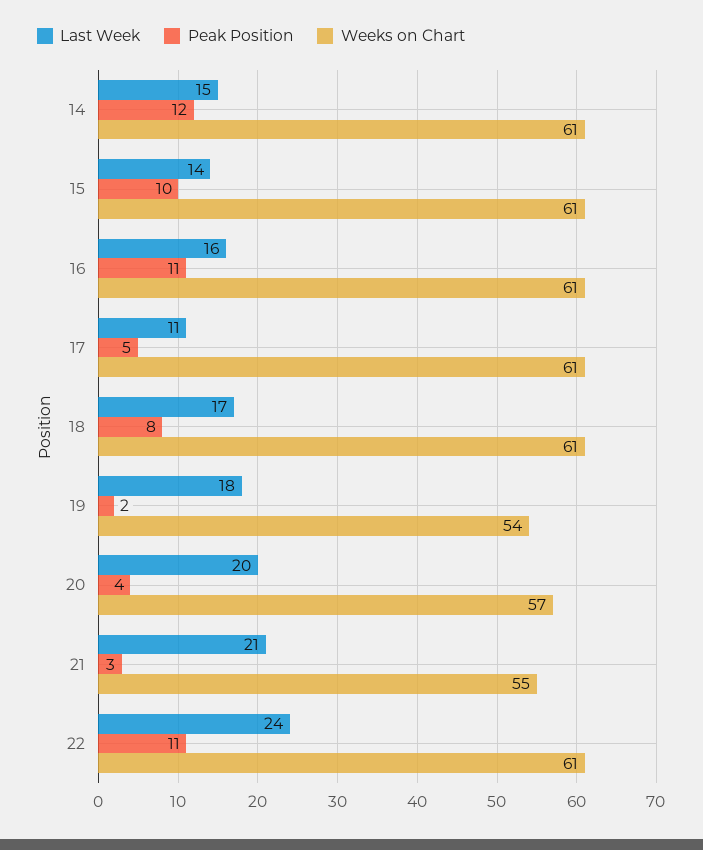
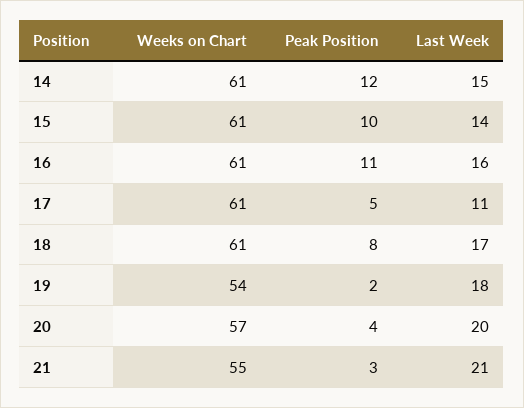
Last Week, 22: 24 -> none
Peak Position, 22: 11 -> none
Weeks on Chart, 22: 61 -> none

